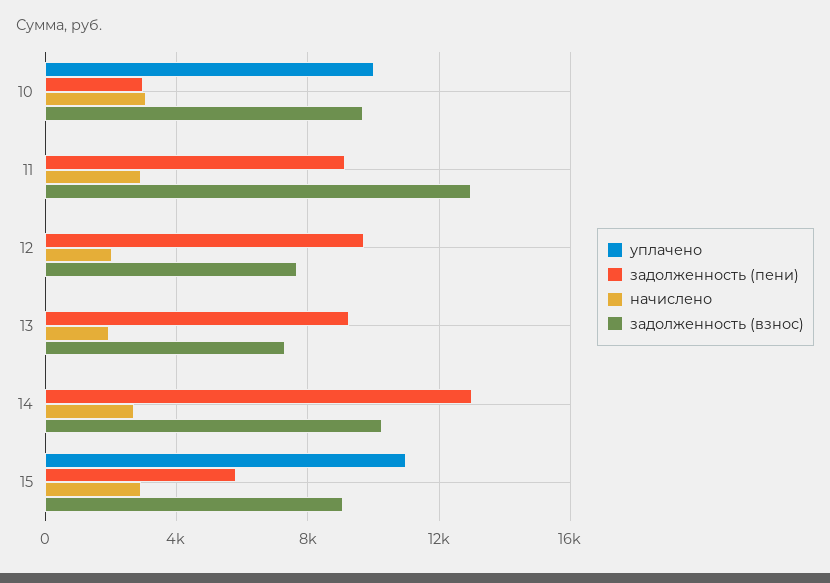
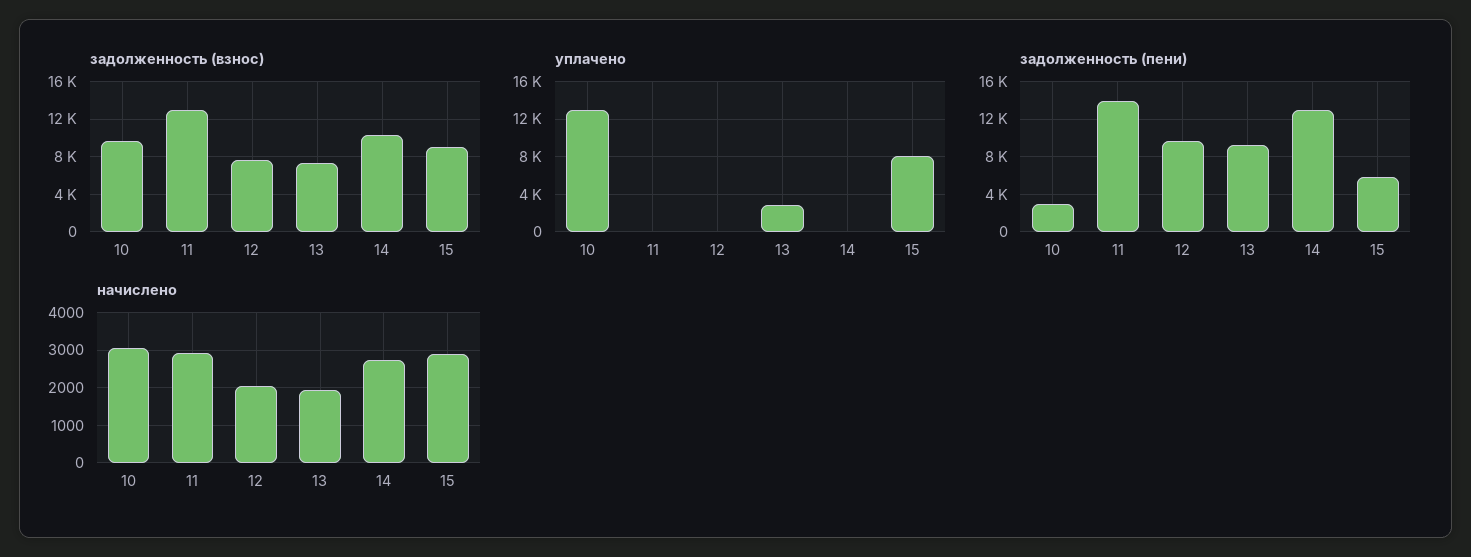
уплачено, 10: 10000 -> 13000
задолженность (пени), 11: 9000 -> 14000
уплачено, 13: 0 -> 3000
уплачено, 15: 11000 -> 8000

